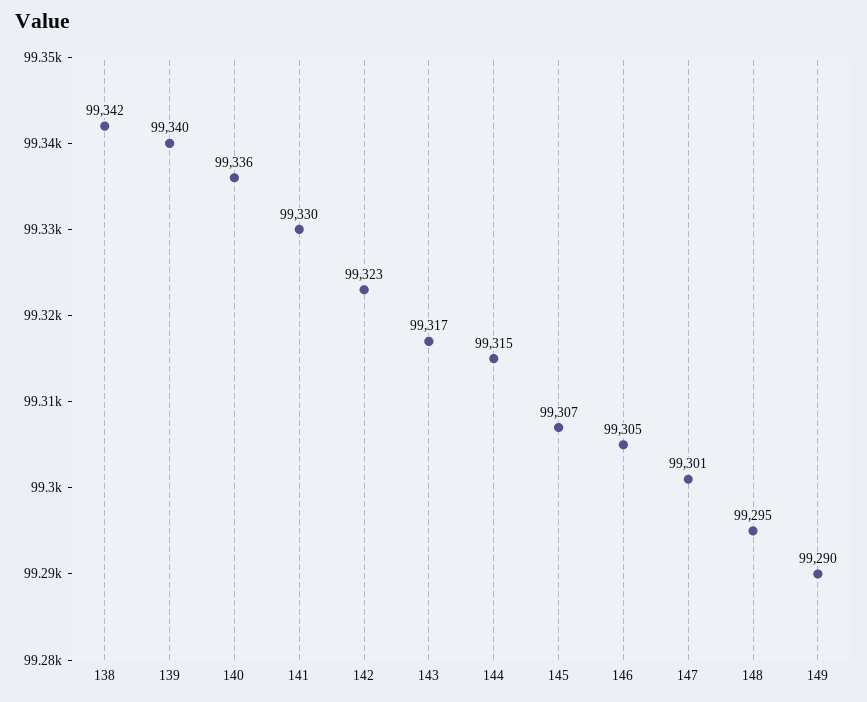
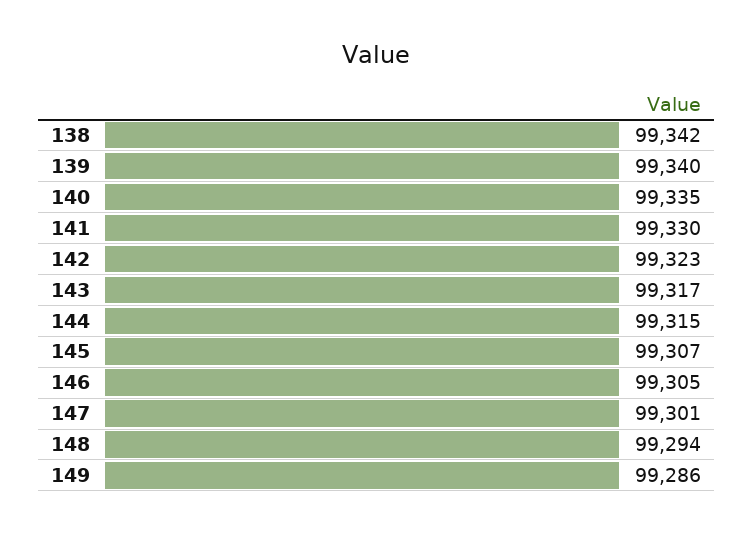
140: 99336 -> 99335
148: 99295 -> 99294
149: 99290 -> 99286

